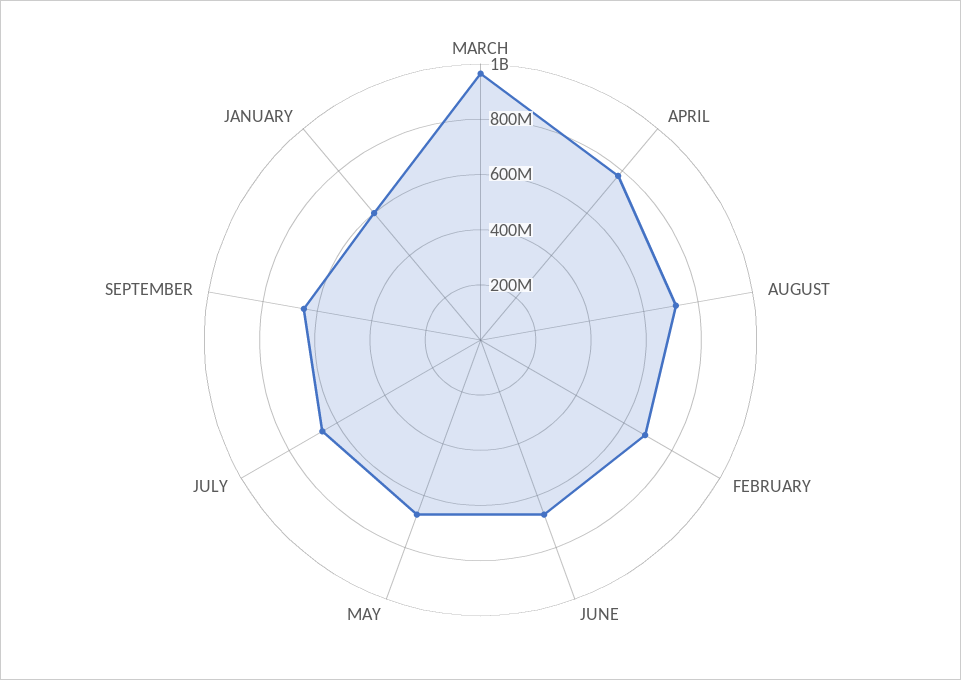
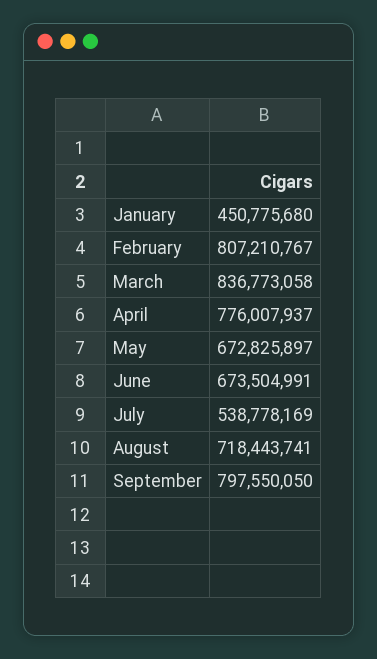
MARCH: 950000000 -> 836773058
FEBRUARY: 700000000 -> 807210767
JULY: 650000000 -> 538778169
SEPTEMBER: 650000000 -> 797550050
JANUARY: 600000000 -> 450775680

